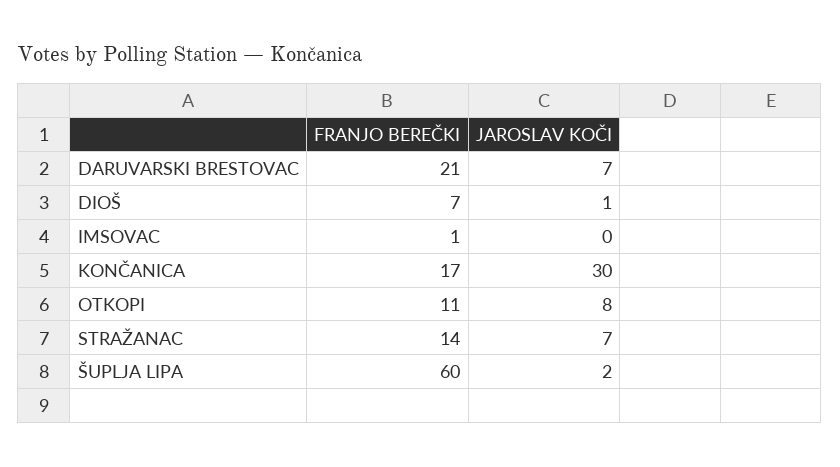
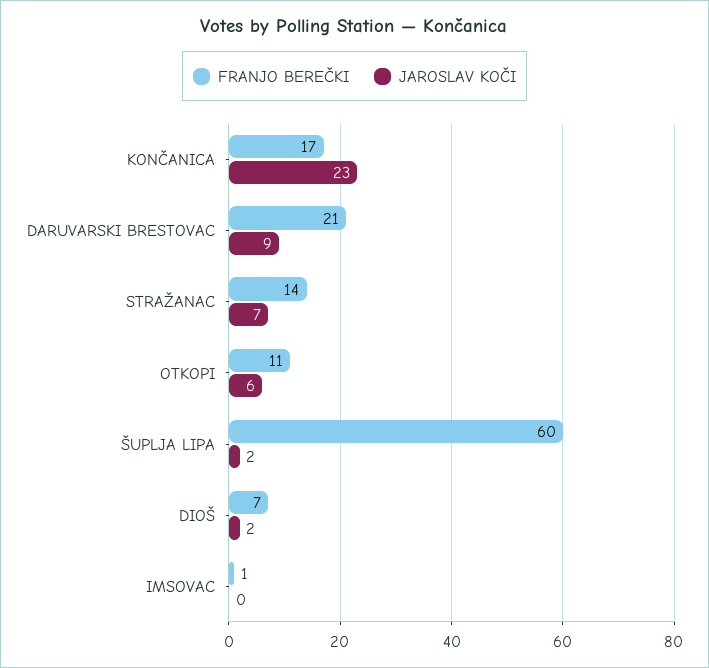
JAROSLAV KOČI, DARUVARSKI BRESTOVAC: 7 -> 9
JAROSLAV KOČI, DIOŠ: 1 -> 2
JAROSLAV KOČI, KONČANICA: 30 -> 23
JAROSLAV KOČI, OTKOPI: 8 -> 6

